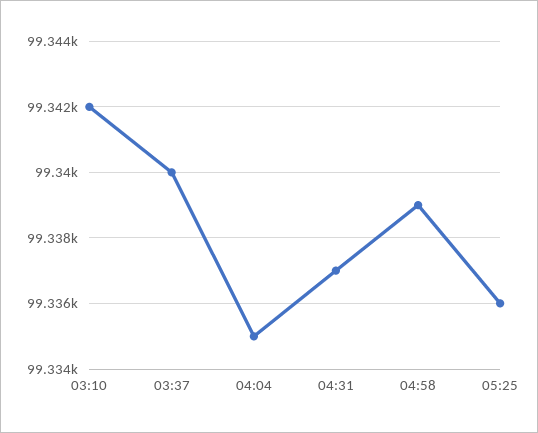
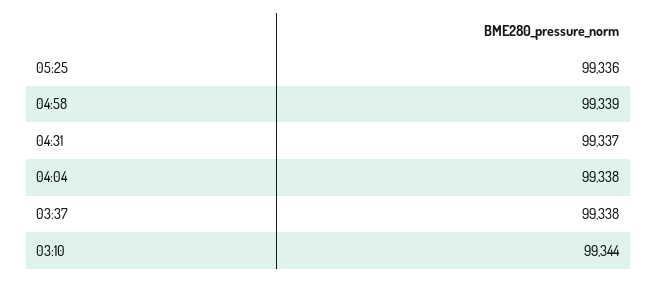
03:10: 99342 -> 99344
03:37: 99340 -> 99338
04:04: 99335 -> 99338

